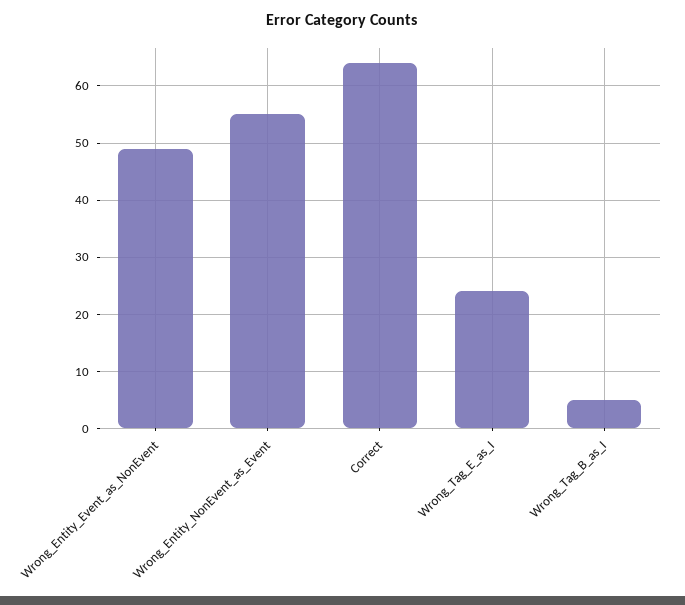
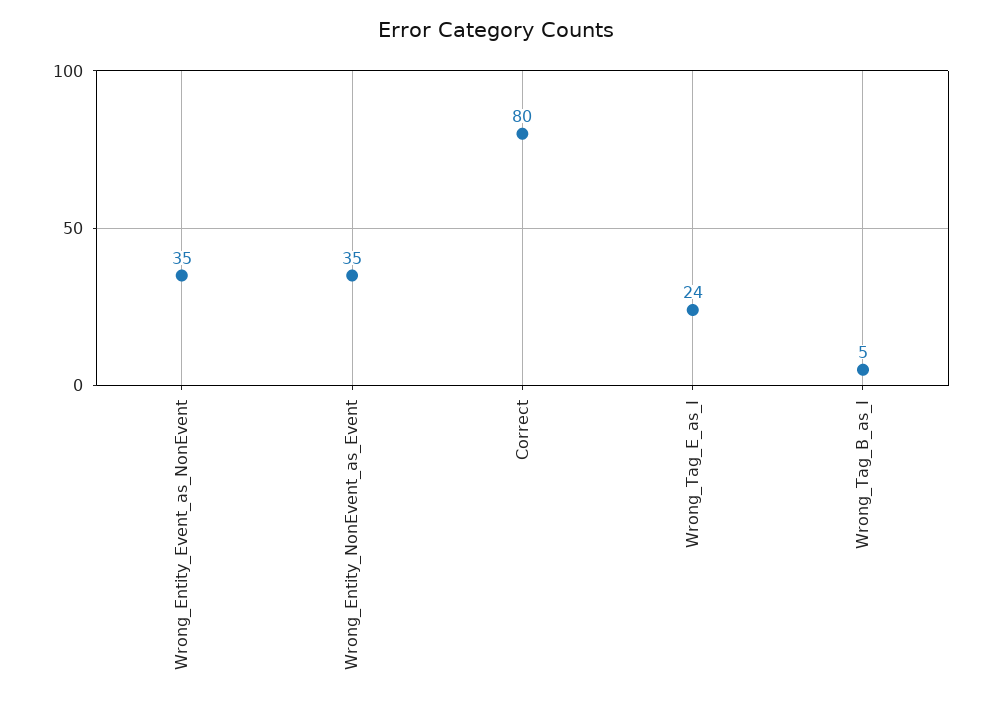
Wrong_Entity_Event_as_NonEvent: 50 -> 35
Wrong_Entity_NonEvent_as_Event: 55 -> 35
Correct: 65 -> 80

